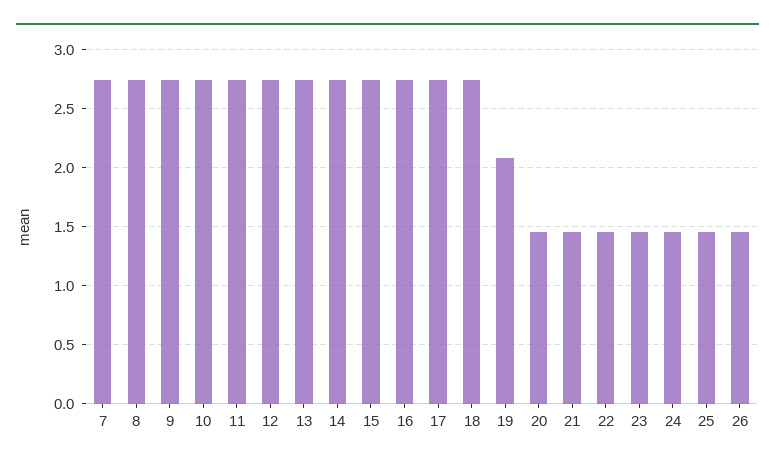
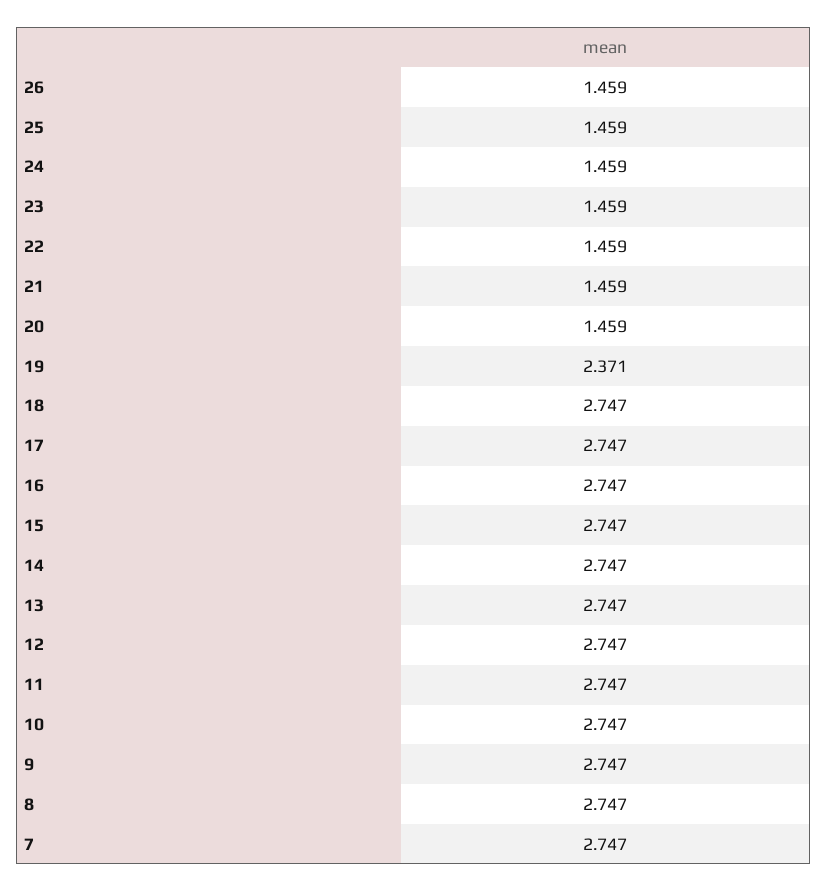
19: 2.1 -> 2.371

